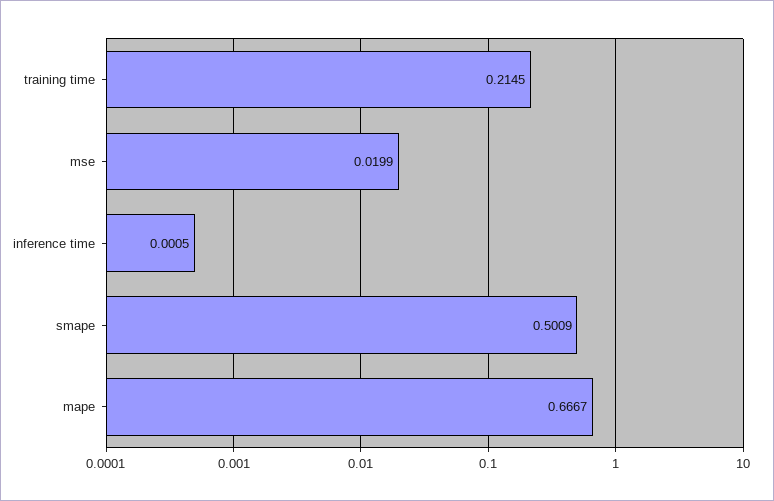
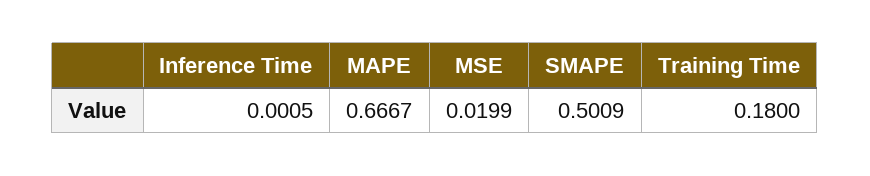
training time: 0.2145 -> 0.18

